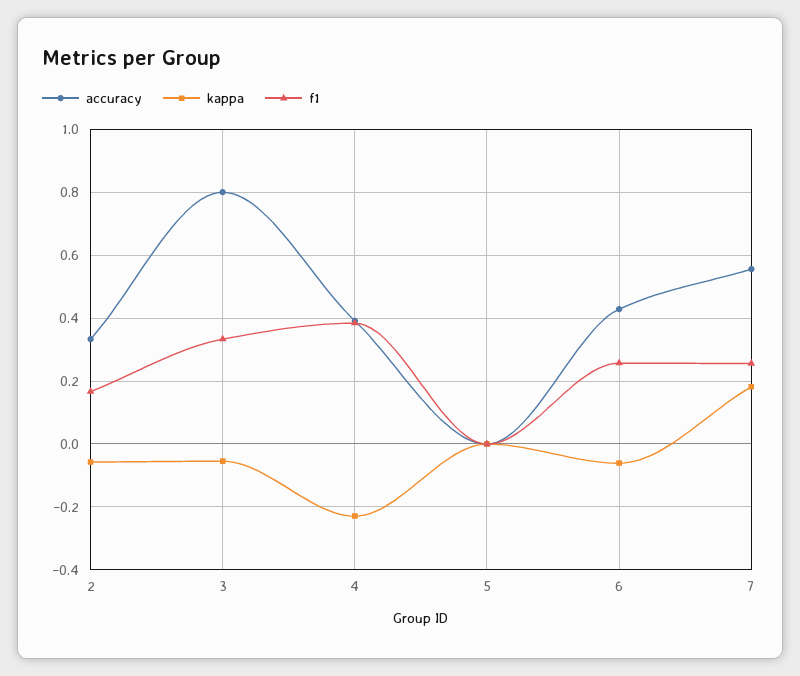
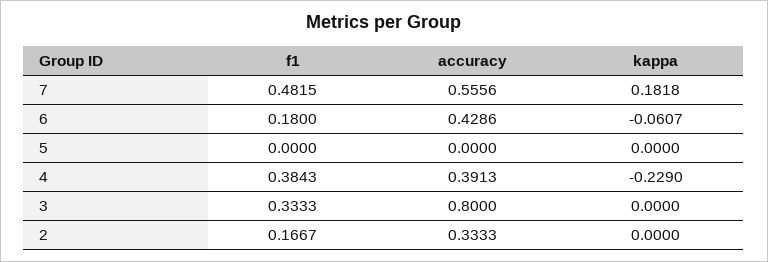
kappa, 2: -0.06 -> 0
kappa, 3: -0.06 -> 0
f1, 6: 0.26 -> 0.18
f1, 7: 0.26 -> 0.4815

